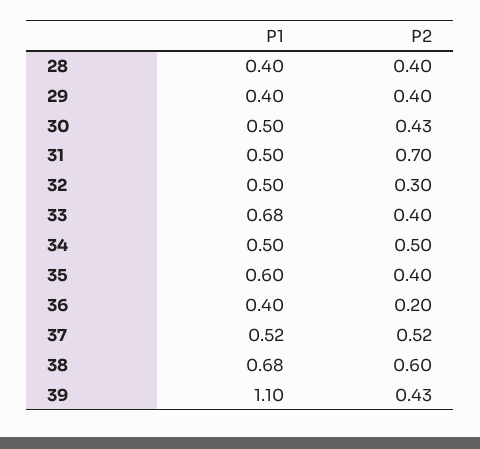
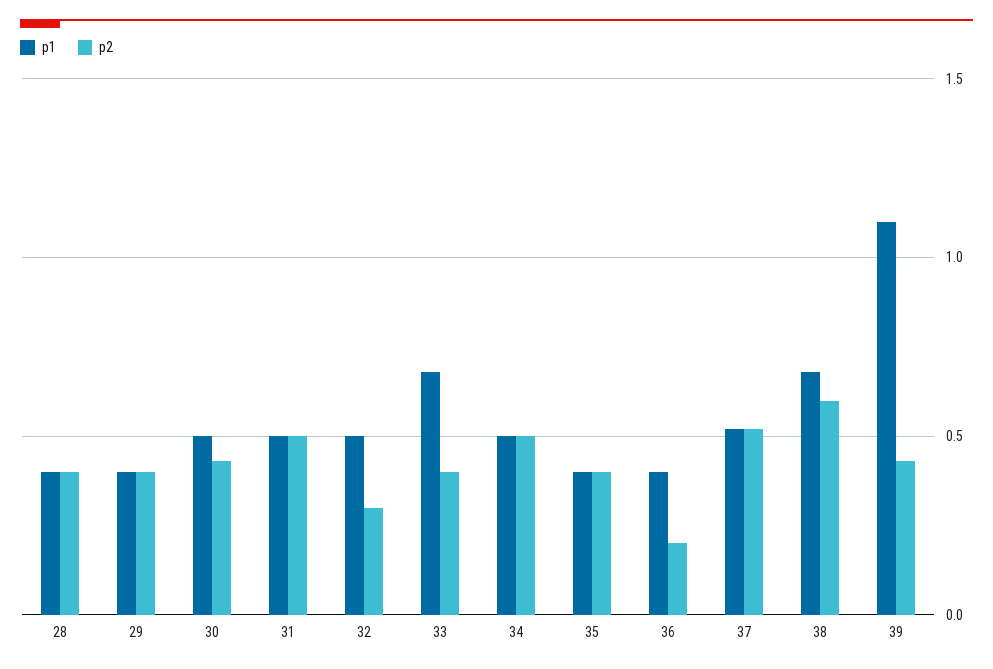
P2, 31: 0.7 -> 0.5
P1, 35: 0.6 -> 0.4

